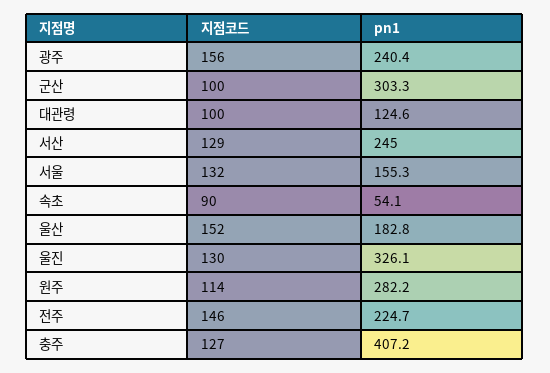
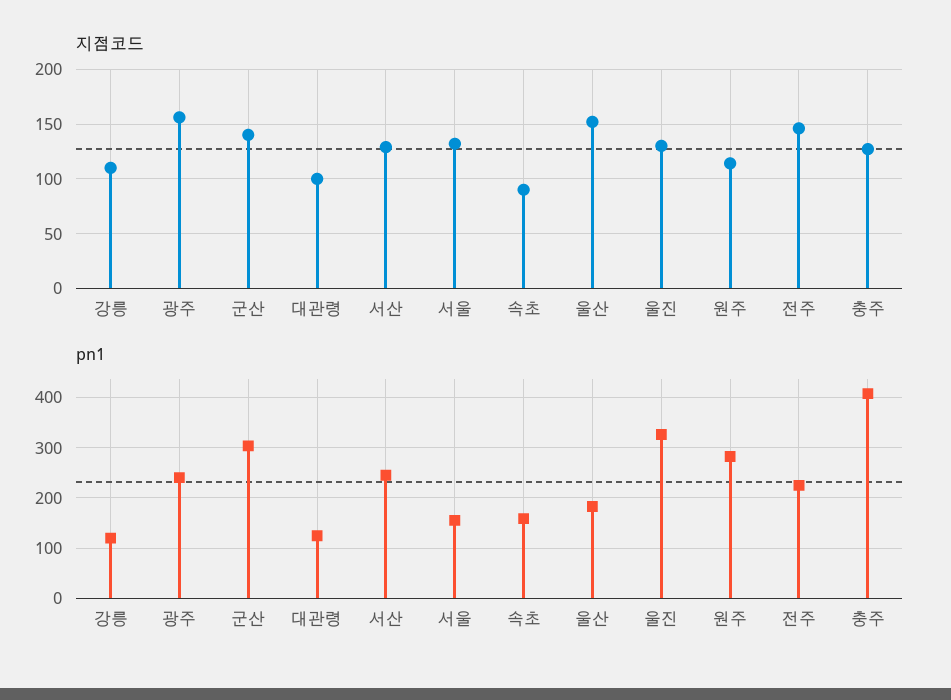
지점코드, 군산: 100 -> 140
pn1, 속초: 54.1 -> 160
지점코드, 강릉: none -> 110
pn1, 강릉: none -> 120

